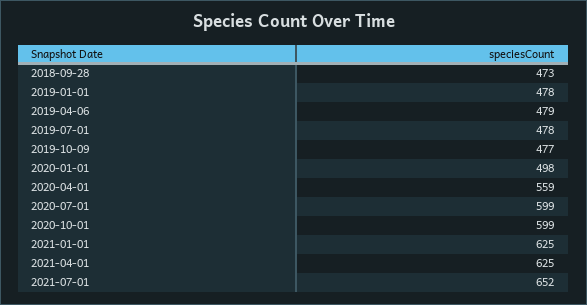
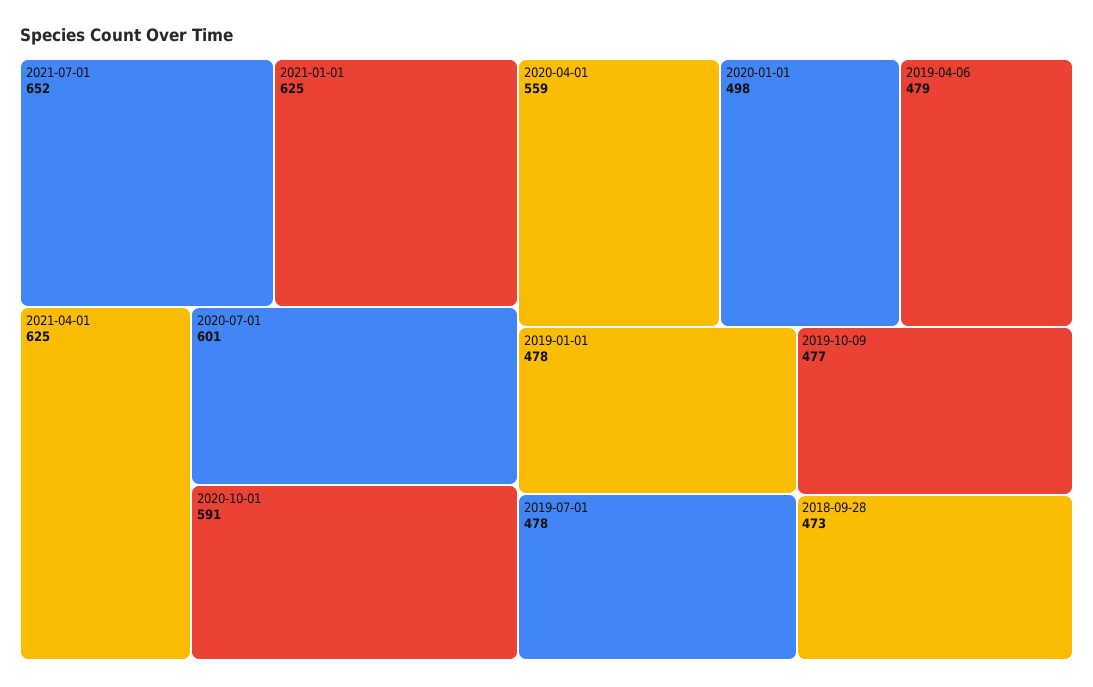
2020-07-01: 599 -> 601
2020-10-01: 599 -> 591

